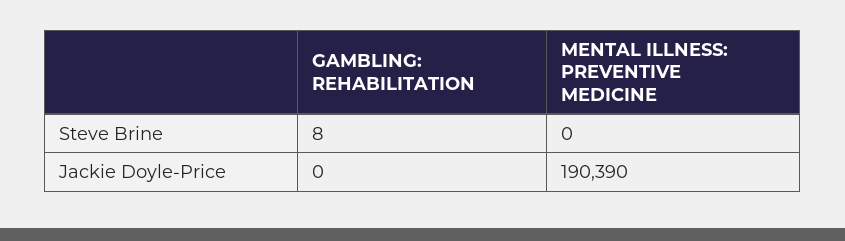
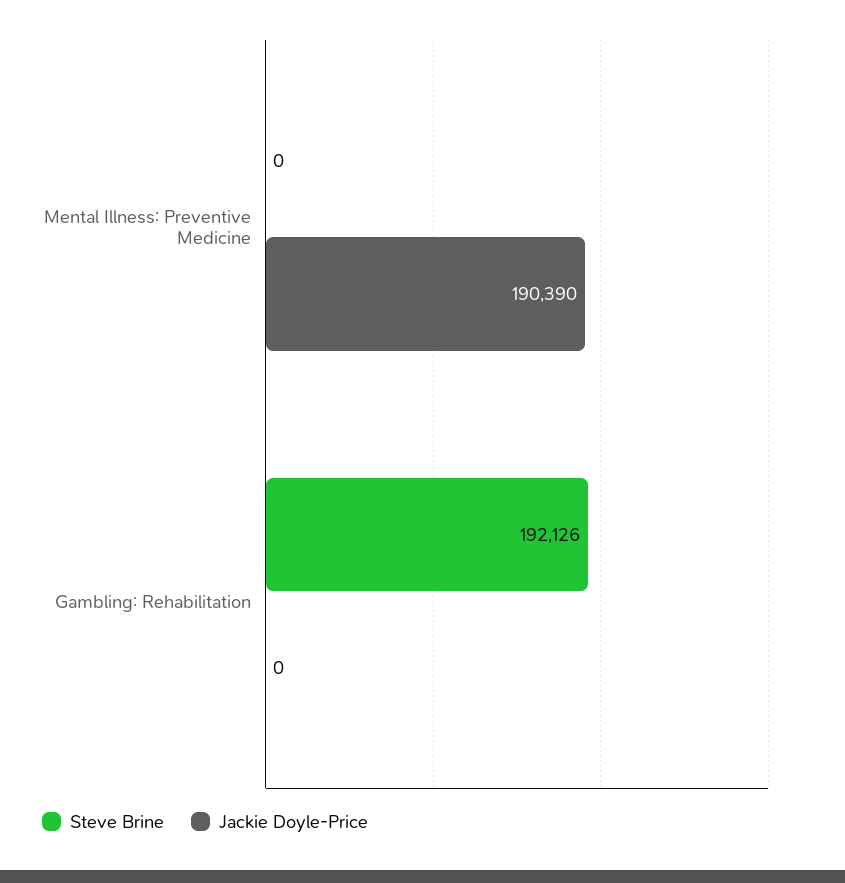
Steve Brine, GAMBLING: REHABILITATION: 8 -> 192126

